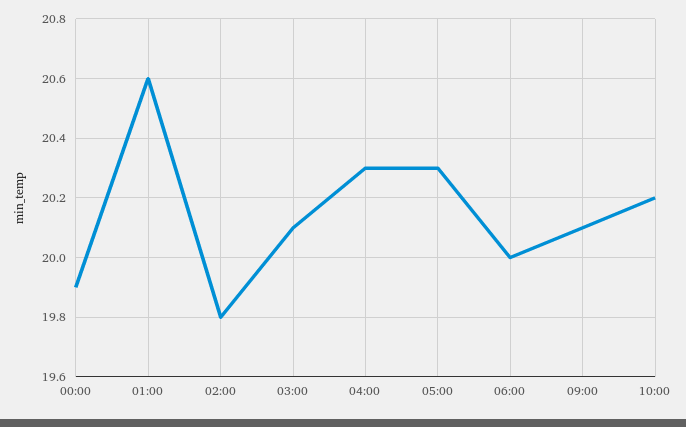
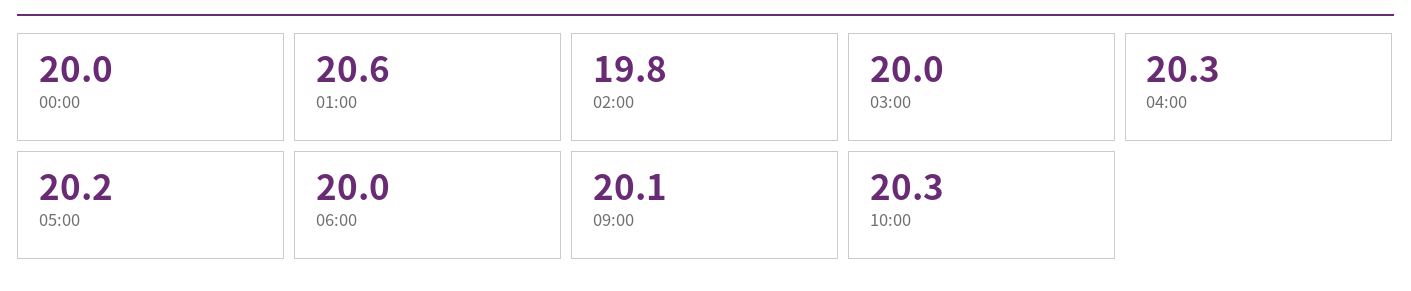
00:00: 19.9 -> 20
03:00: 20.1 -> 20
05:00: 20.3 -> 20.2
10:00: 20.2 -> 20.3

